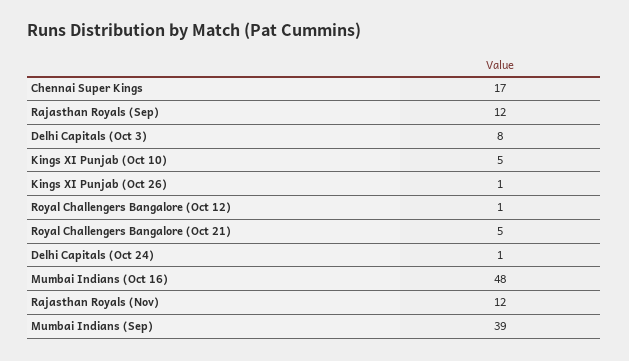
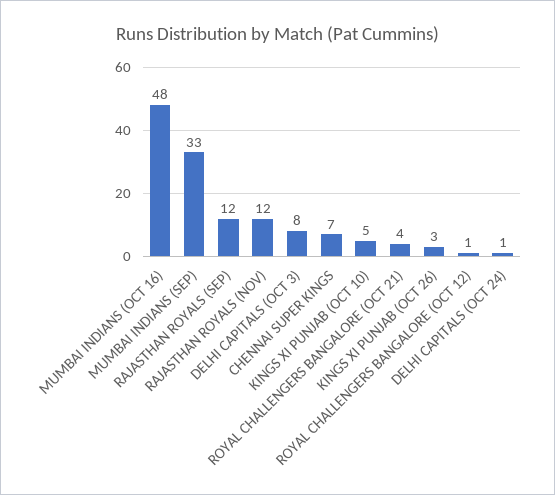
Chennai Super Kings: 17 -> 7
Kings XI Punjab (Oct 26): 1 -> 3
Royal Challengers Bangalore (Oct 21): 5 -> 4
Mumbai Indians (Sep): 39 -> 33

